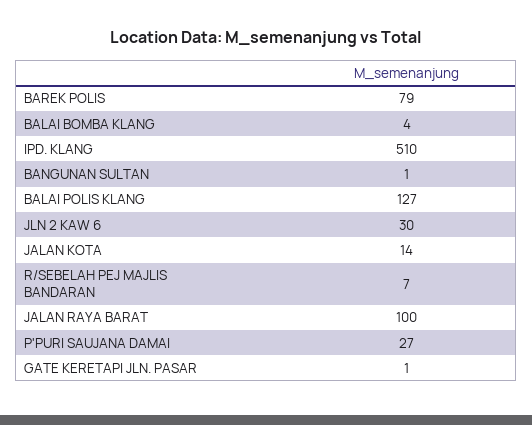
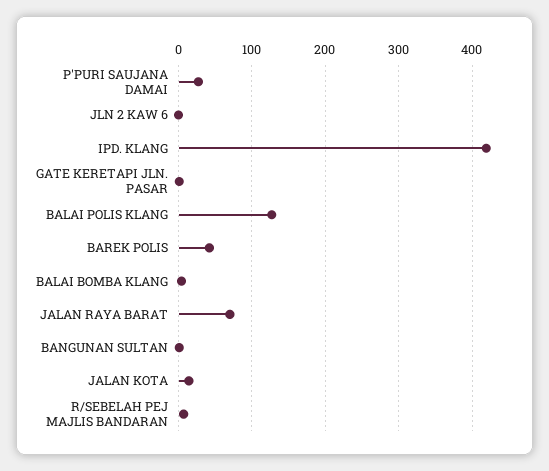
BAREK POLIS: 79 -> 40
IPD. KLANG: 510 -> 420
JLN 2 KAW 6: 30 -> 0
JALAN RAYA BARAT: 100 -> 70

